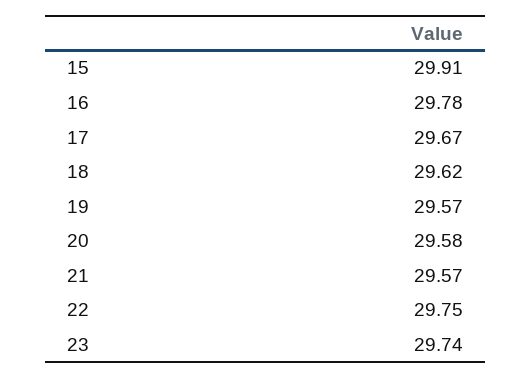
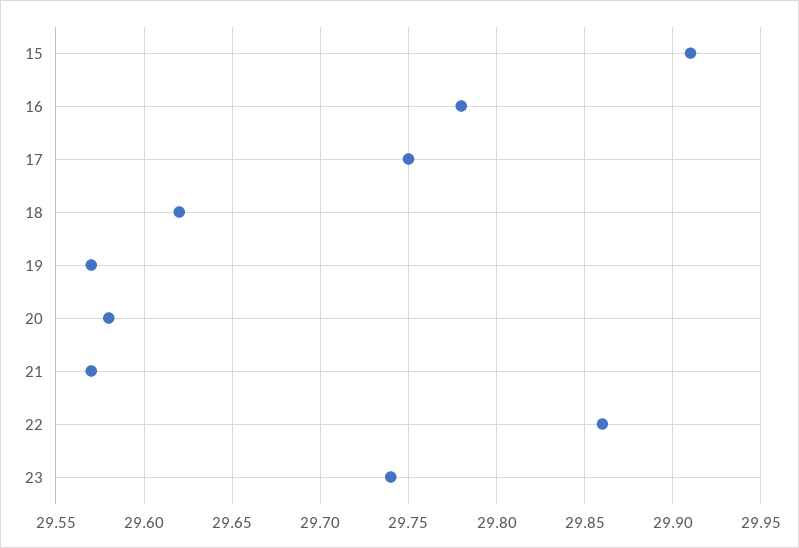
17: 29.67 -> 29.75
22: 29.75 -> 29.86

